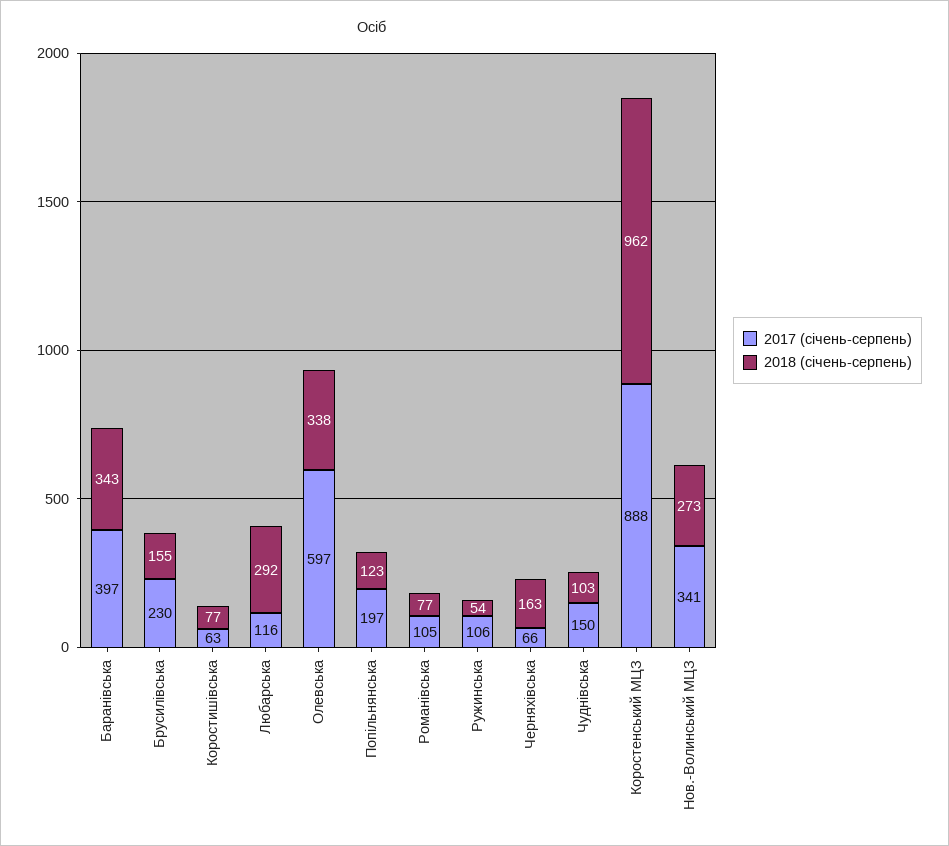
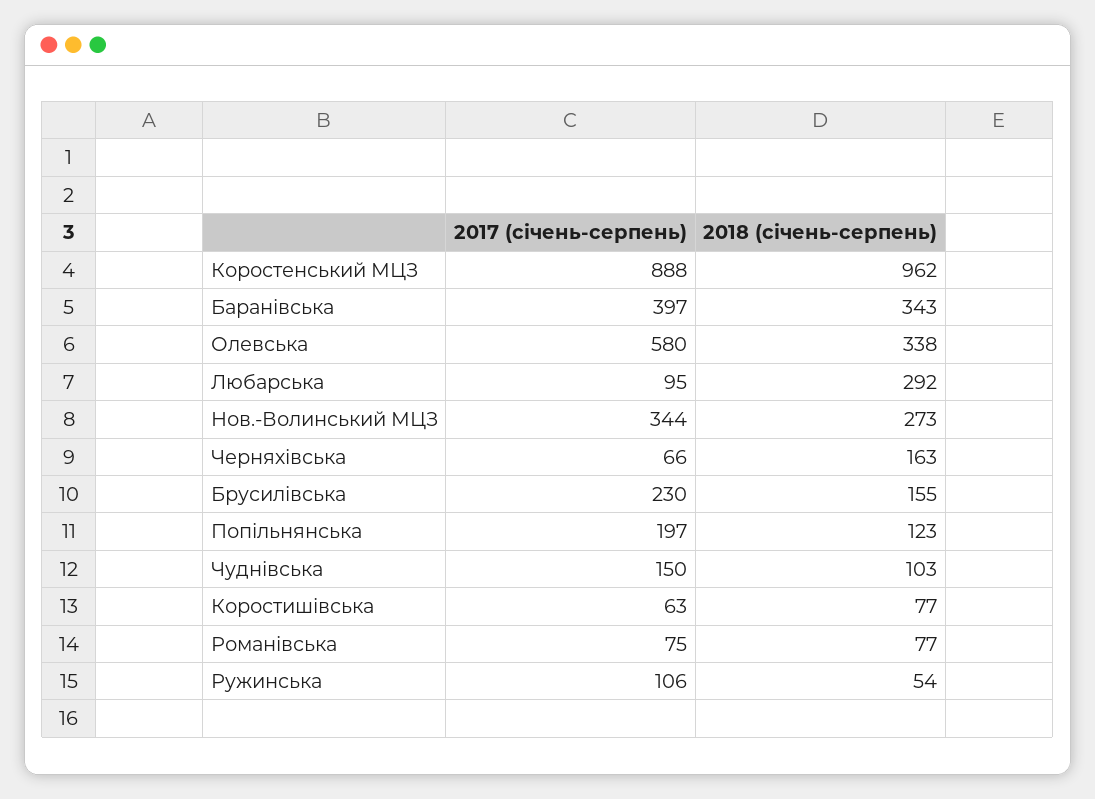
2017 (січень-серпень), Любарська: 116 -> 95
2017 (січень-серпень), Олевська: 597 -> 580
2017 (січень-серпень), Романівська: 105 -> 75
2017 (січень-серпень), Нов.-Волинський МЦЗ: 341 -> 344

